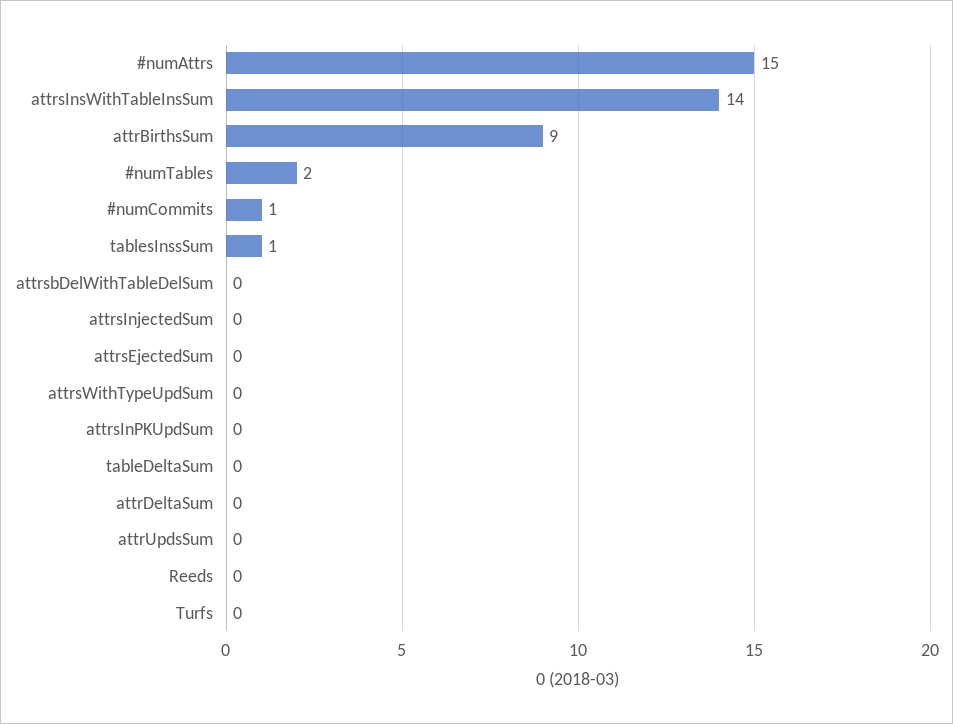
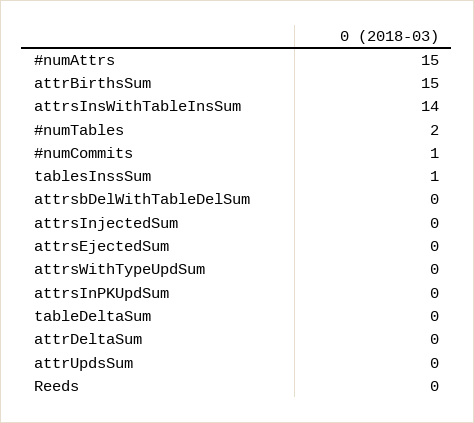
attrBirthsSum: 9 -> 15
Turfs: 0 -> none

